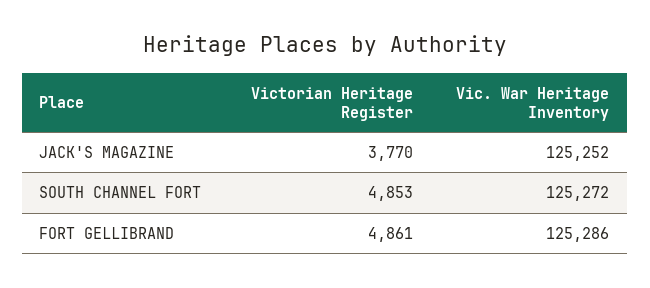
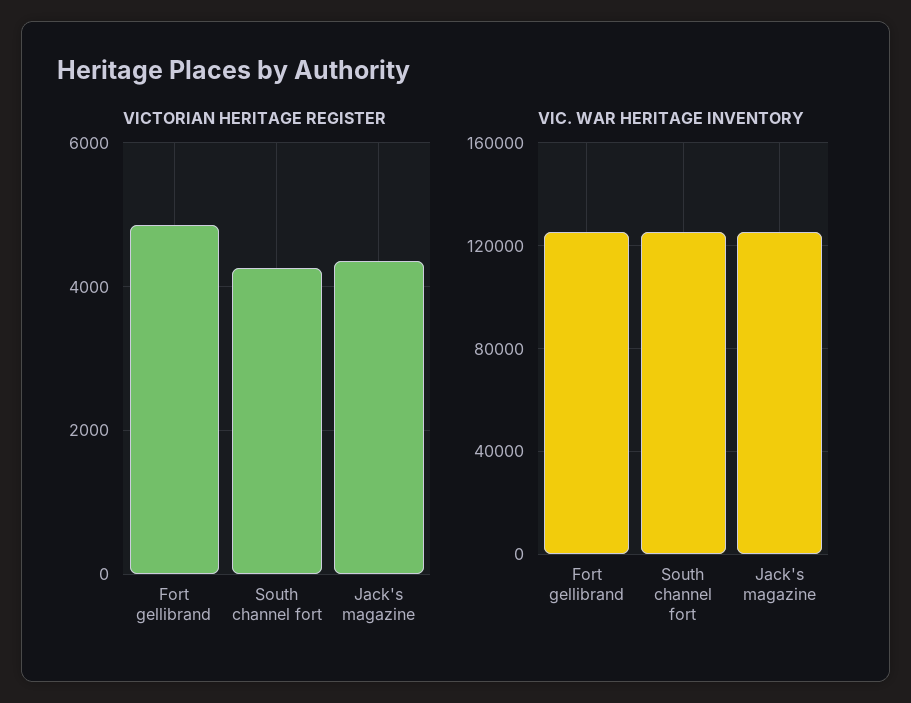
Victorian Heritage Register, JACK'S MAGAZINE: 3770 -> 4400
Victorian Heritage Register, SOUTH CHANNEL FORT: 4853 -> 4200

